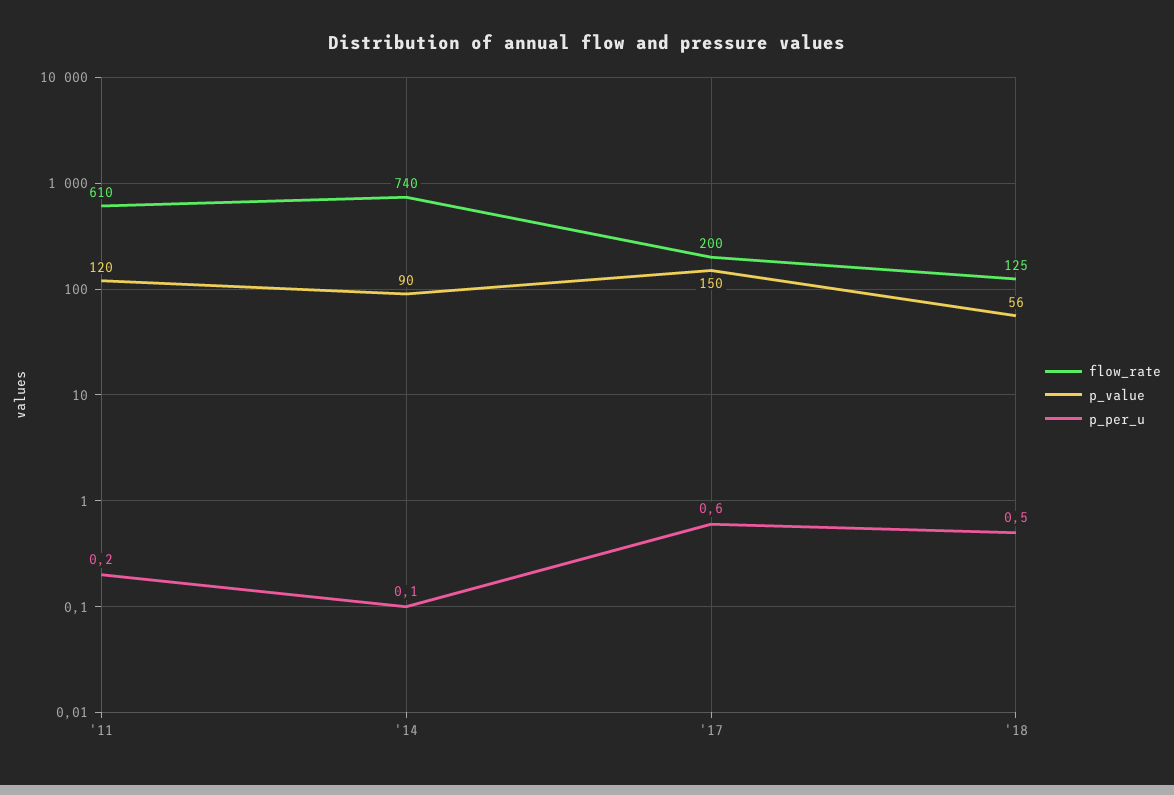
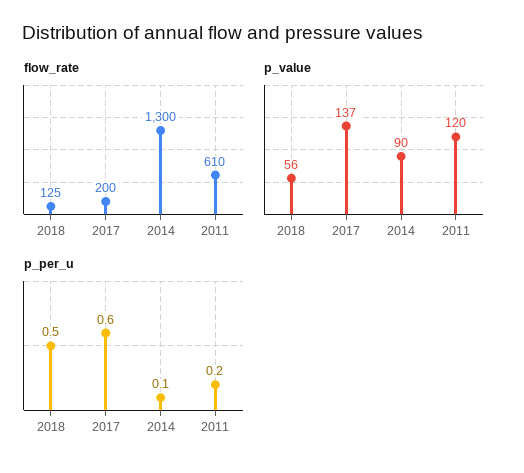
flow_rate, '14: 740 -> 1300
p_value, '17: 150 -> 137

